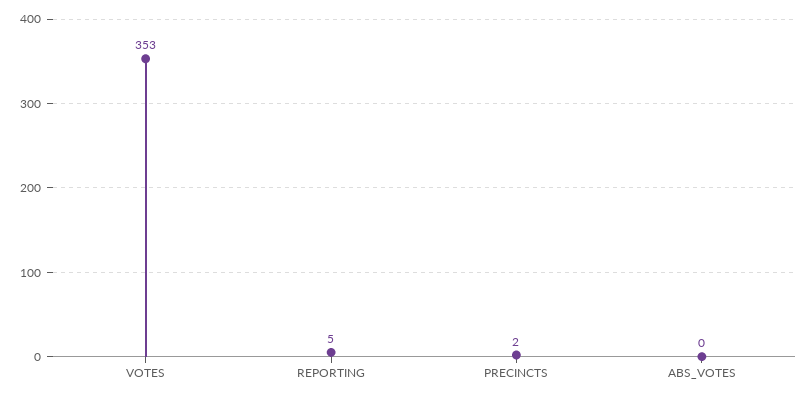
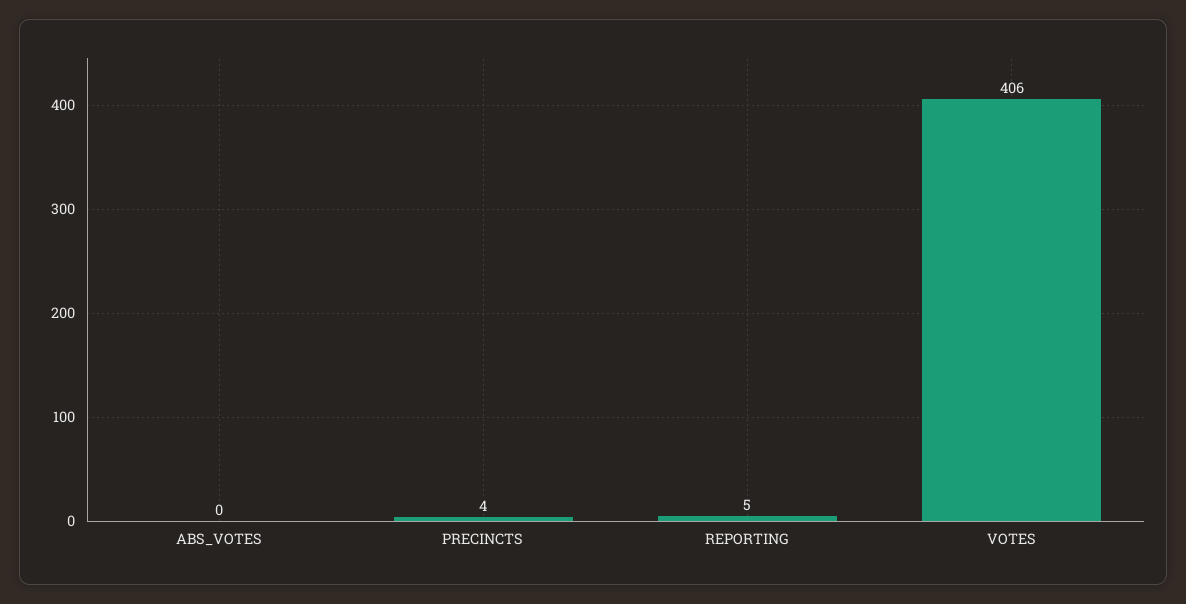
VOTES: 353 -> 406
PRECINCTS: 2 -> 4

